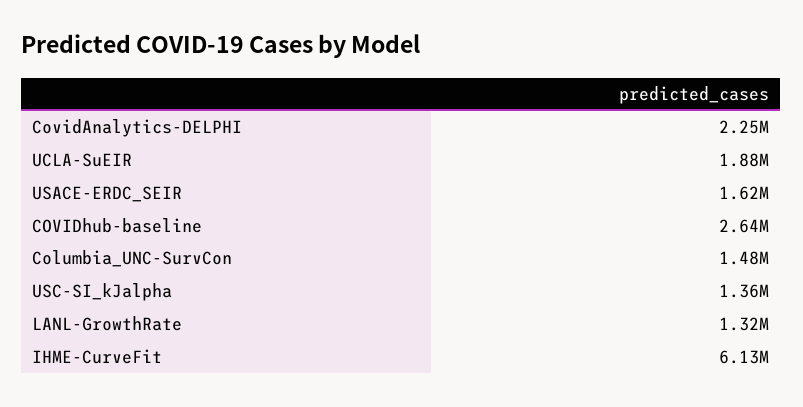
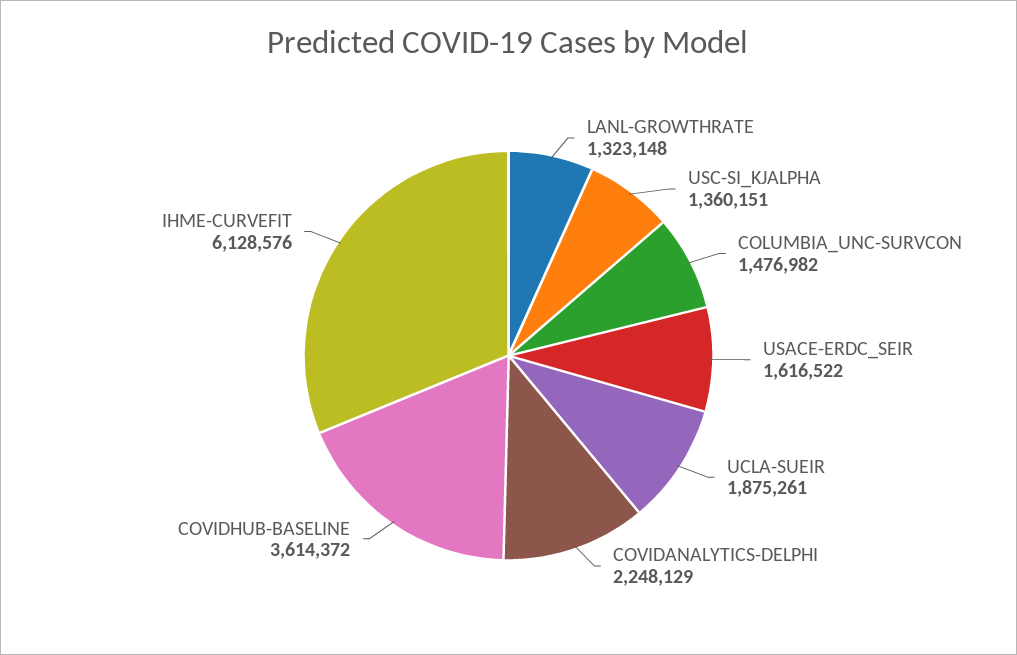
COVIDhub-baseline: 2640000 -> 3614372

